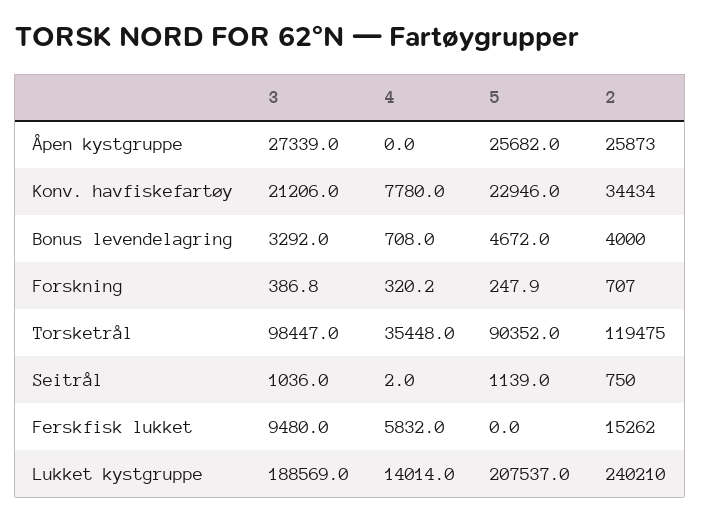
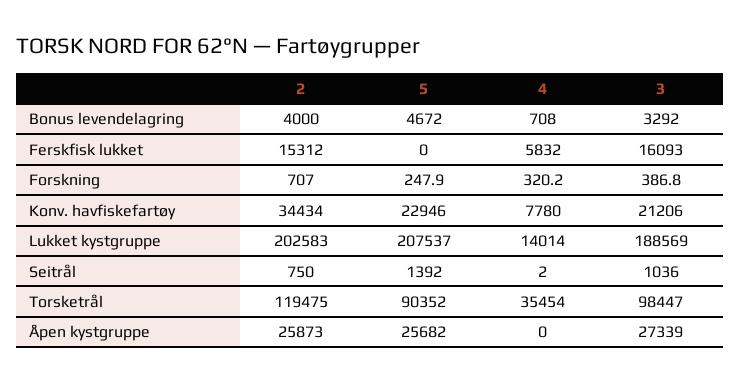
4, Torsketrål: 35448 -> 35454
5, Seitrål: 1139 -> 1392
3, Ferskfisk lukket: 9480 -> 16093
2, Ferskfisk lukket: 15262 -> 15312
2, Lukket kystgruppe: 240210 -> 202583

